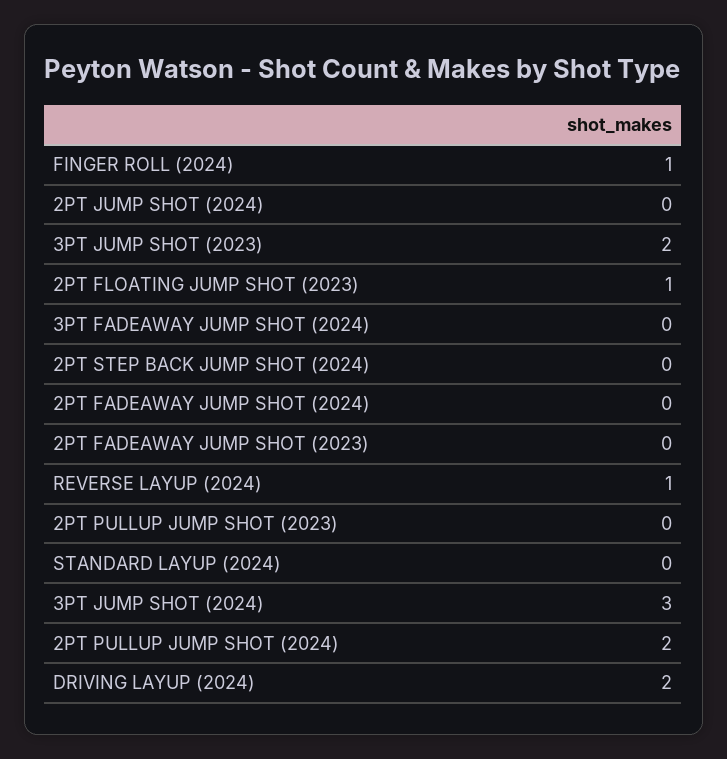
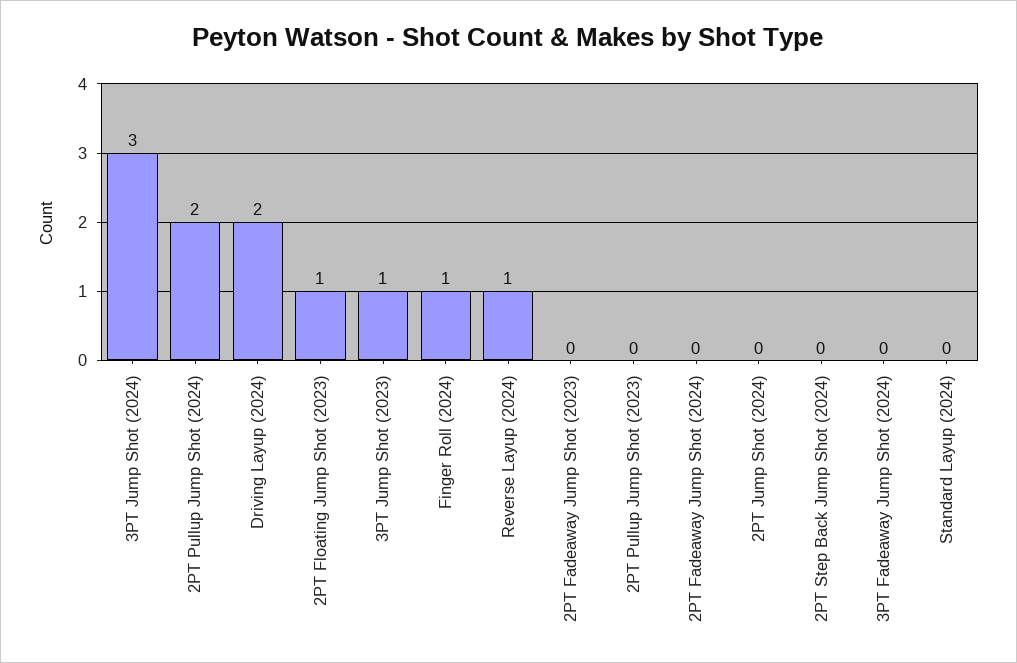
3PT JUMP SHOT (2023): 2 -> 1

